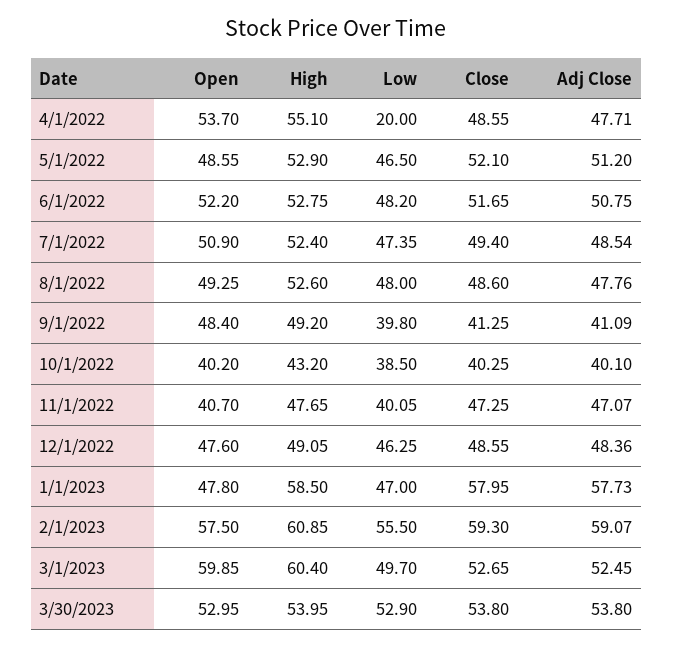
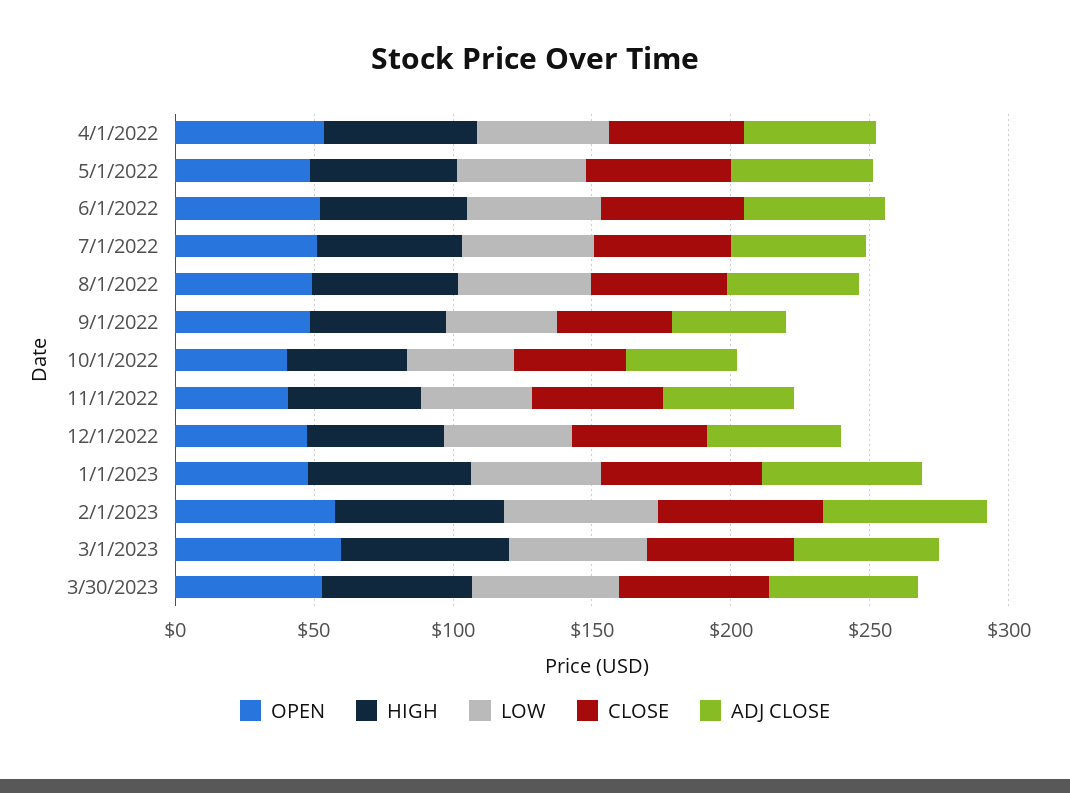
Low, 4/1/2022: 20 -> 50

